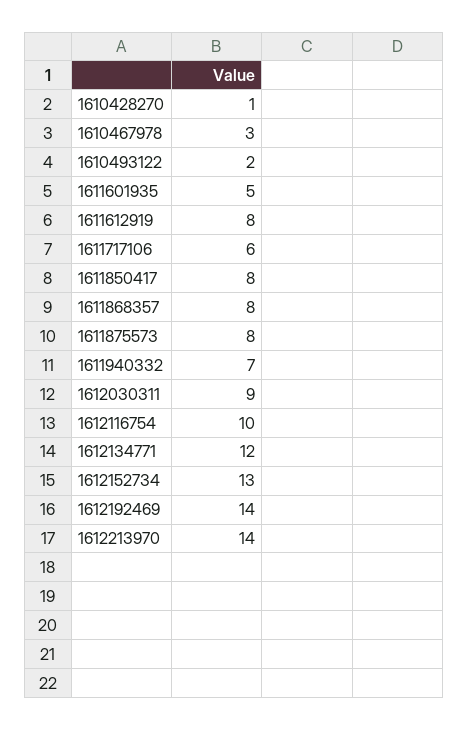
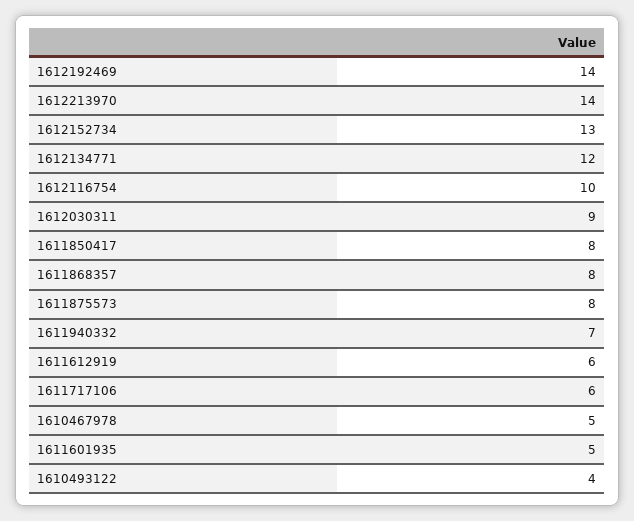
1610428270: 1 -> none
1610467978: 3 -> 5
1610493122: 2 -> 4
1611612919: 8 -> 6

